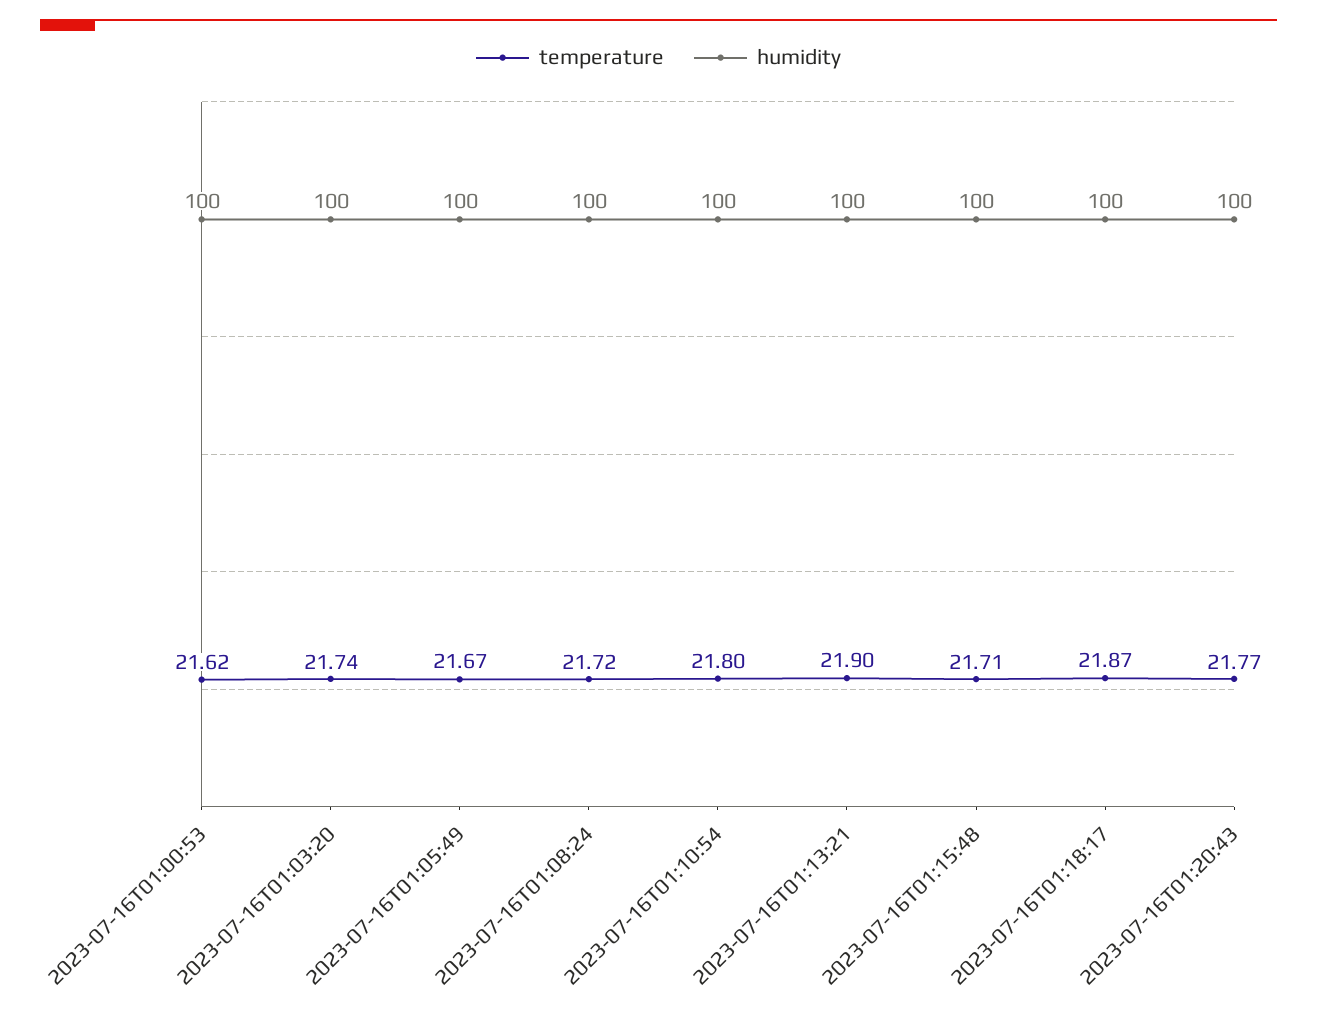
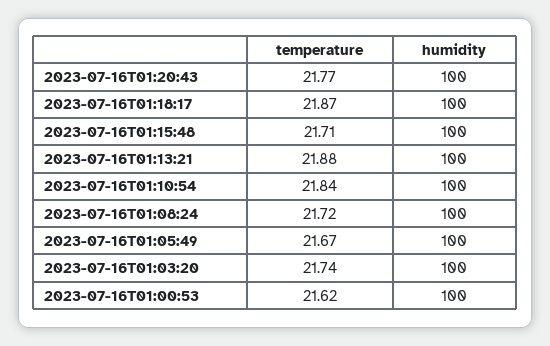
temperature, 2023-07-16T01:10:54: 21.8 -> 21.84
temperature, 2023-07-16T01:13:21: 21.9 -> 21.88

